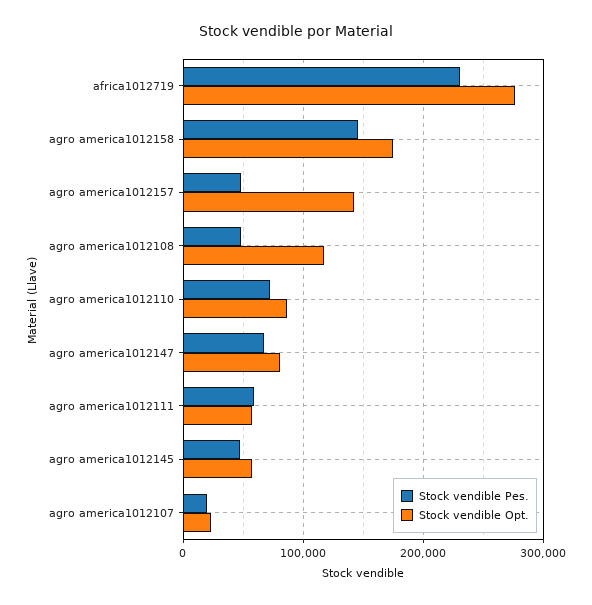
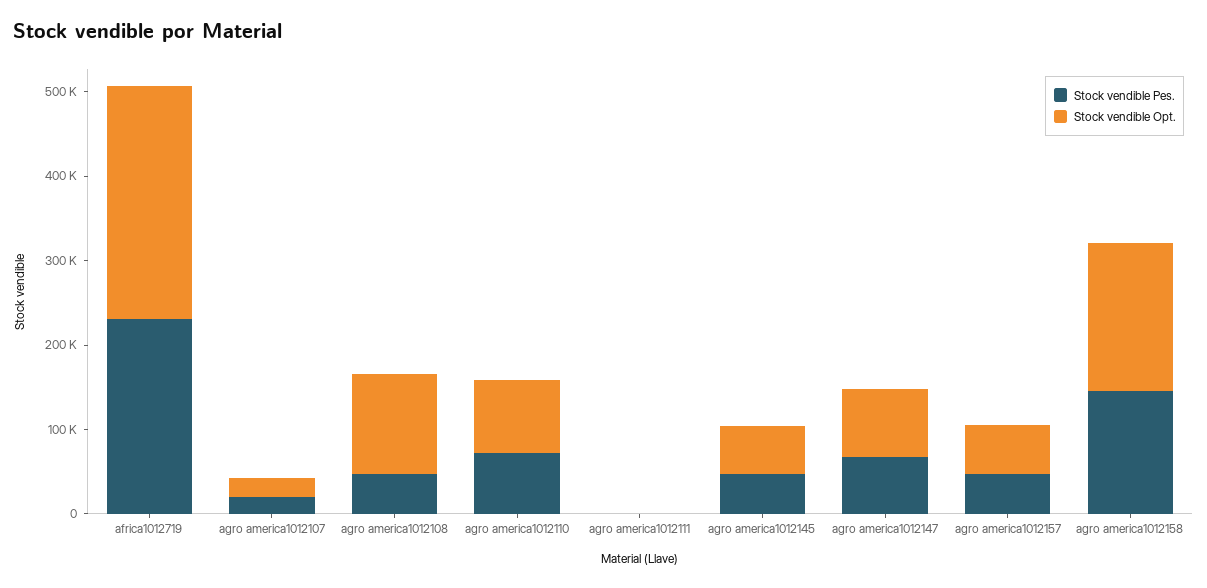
Stock vendible Opt., agro america1012157: 140000 -> 60000
Stock vendible Pes., agro america1012111: 60000 -> 0
Stock vendible Opt., agro america1012111: 60000 -> 0

